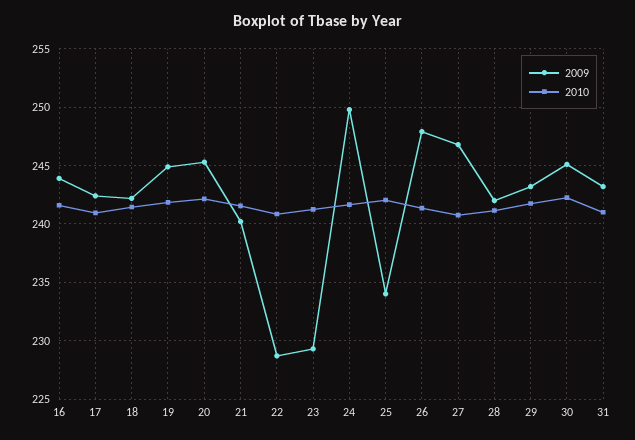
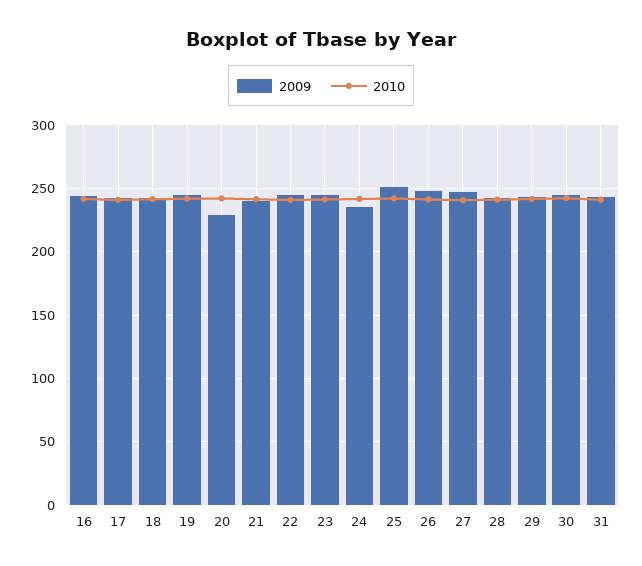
2009, 20: 245 -> 230
2009, 22: 229 -> 245
2009, 23: 229 -> 245
2009, 24: 250 -> 235
2009, 25: 234 -> 250

